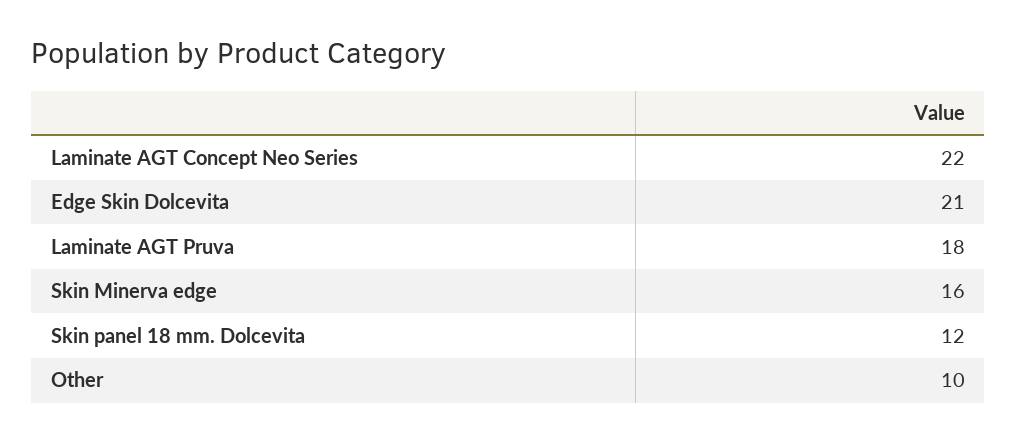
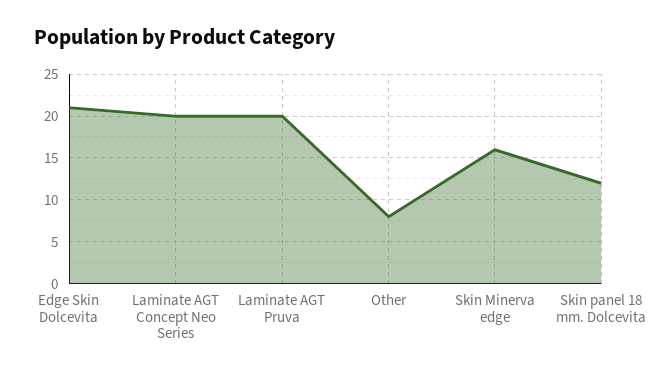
Laminate AGT Concept Neo Series: 22 -> 20
Laminate AGT Pruva: 18 -> 20
Other: 10 -> 8

